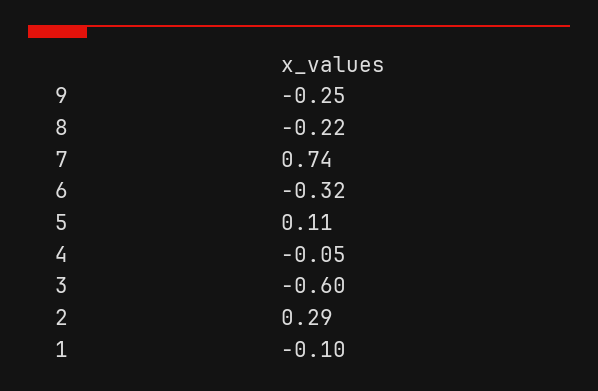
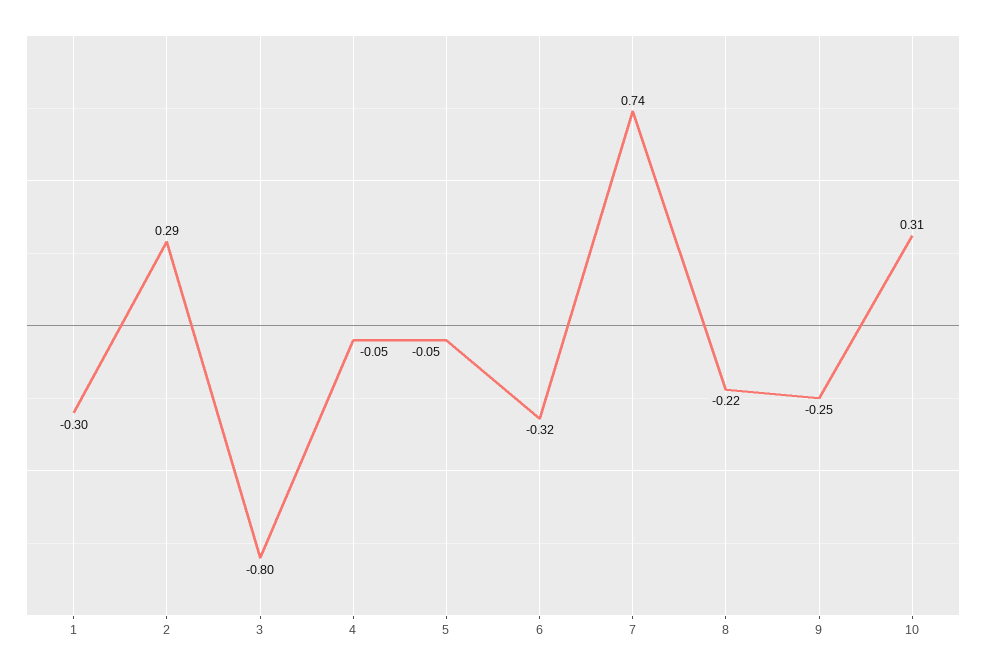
5: 0.11 -> -0.05
3: -0.6 -> -0.8
1: -0.1 -> -0.3
10: none -> 0.31

